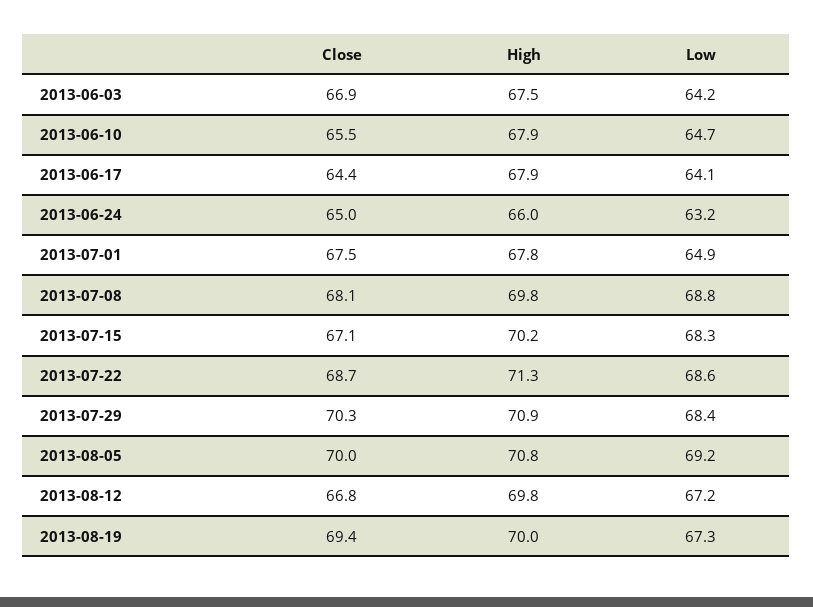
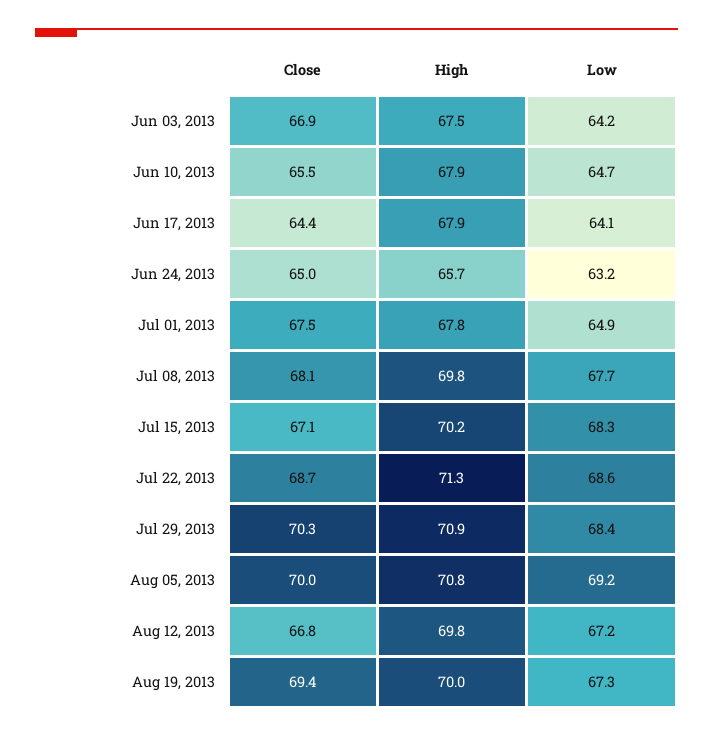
High, 2013-06-24: 66 -> 65.7
Low, 2013-07-08: 68.8 -> 67.7

